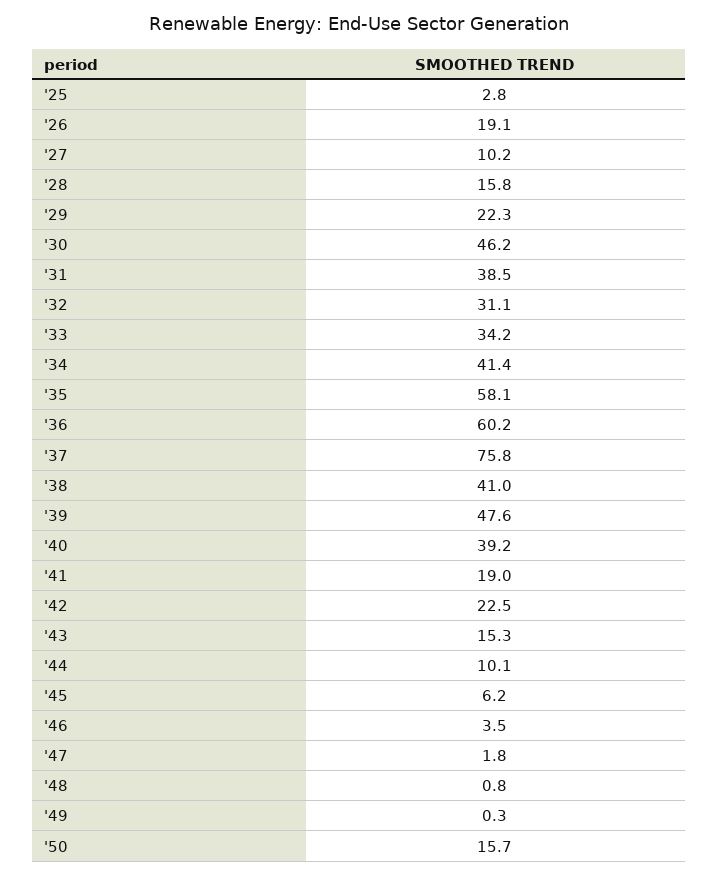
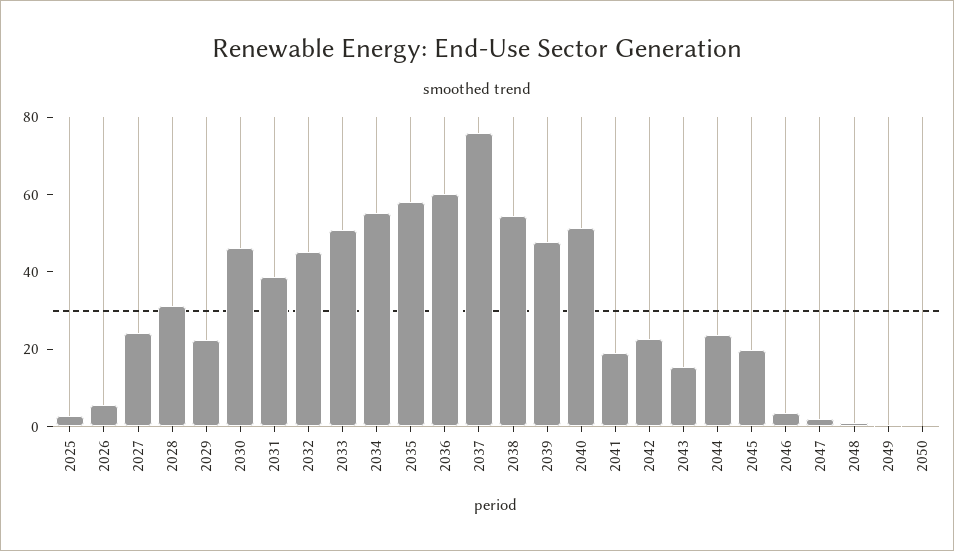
'26: 19.1 -> 5
'27: 10.2 -> 25
'28: 15.8 -> 30
'32: 31.1 -> 45
'33: 34.2 -> 50
'34: 41.4 -> 55
'38: 41 -> 55
'40: 39.2 -> 50
'44: 10.1 -> 25
'45: 6.2 -> 20
'50: 15.7 -> 0

